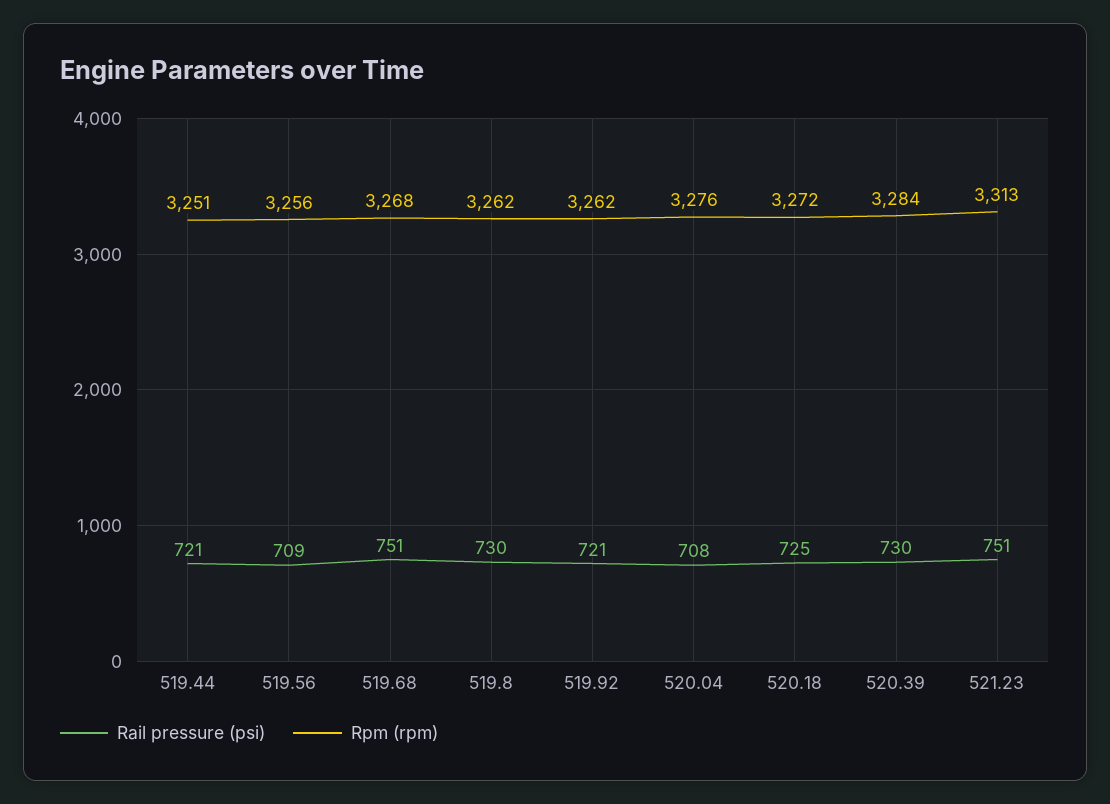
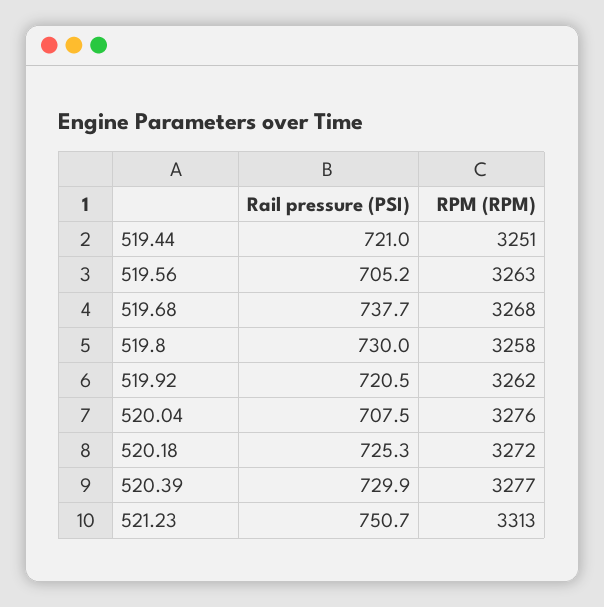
Rail pressure (psi), 519.56: 709 -> 705.2
Rpm (rpm), 519.56: 3256 -> 3263
Rail pressure (psi), 519.68: 751 -> 737.7
Rpm (rpm), 519.8: 3262 -> 3258
Rpm (rpm), 520.39: 3284 -> 3277

